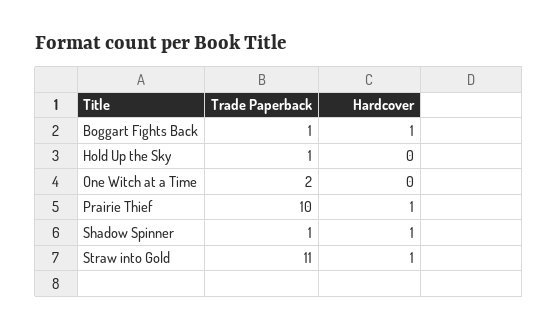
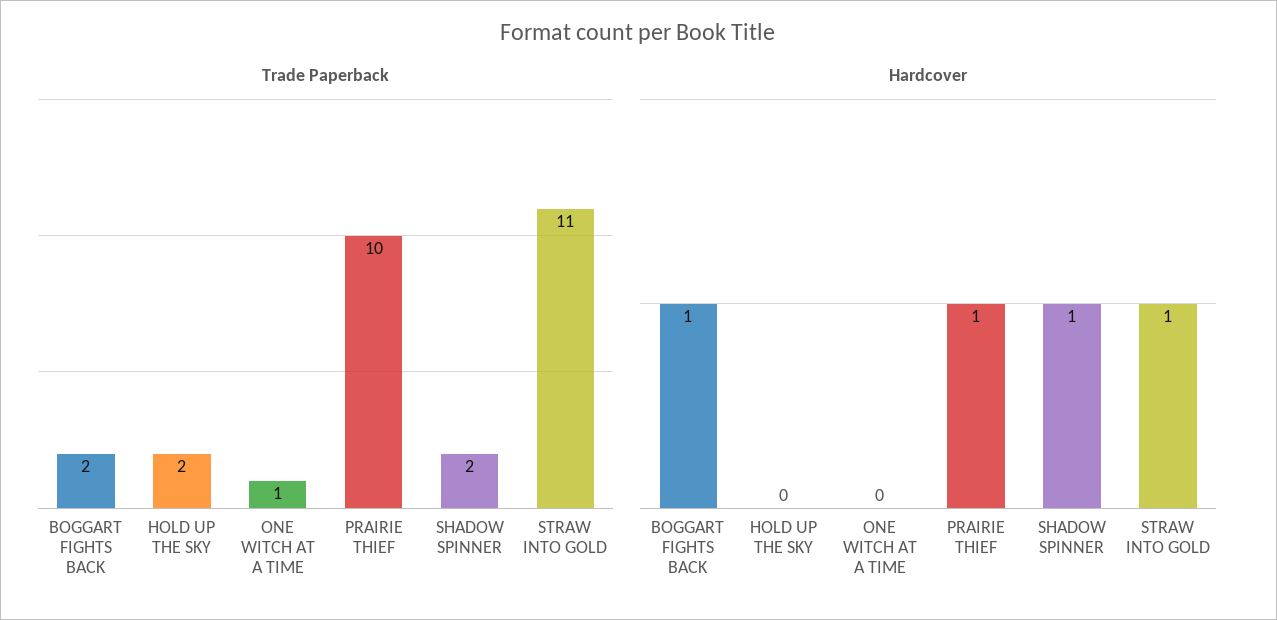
Trade Paperback, Boggart Fights Back: 1 -> 2
Trade Paperback, Hold Up the Sky: 1 -> 2
Trade Paperback, One Witch at a Time: 2 -> 1
Trade Paperback, Shadow Spinner: 1 -> 2

